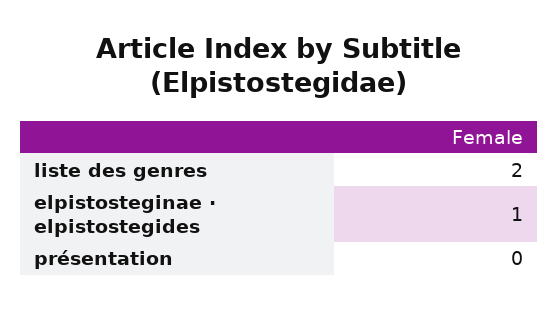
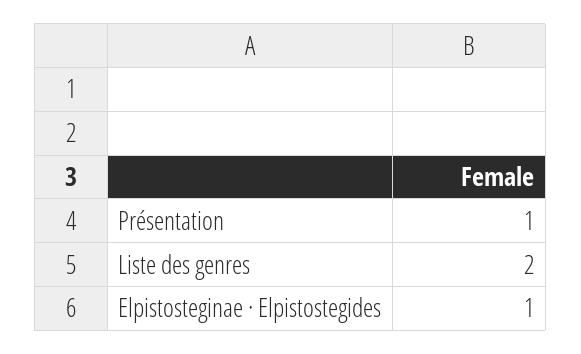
présentation: 0 -> 1

